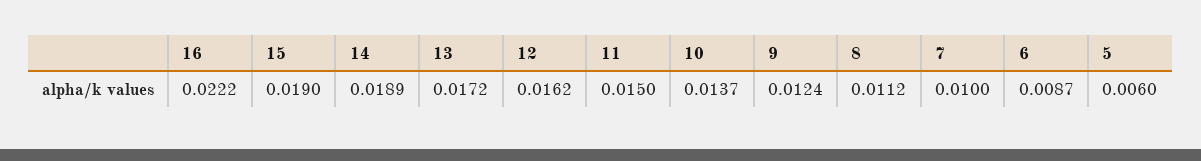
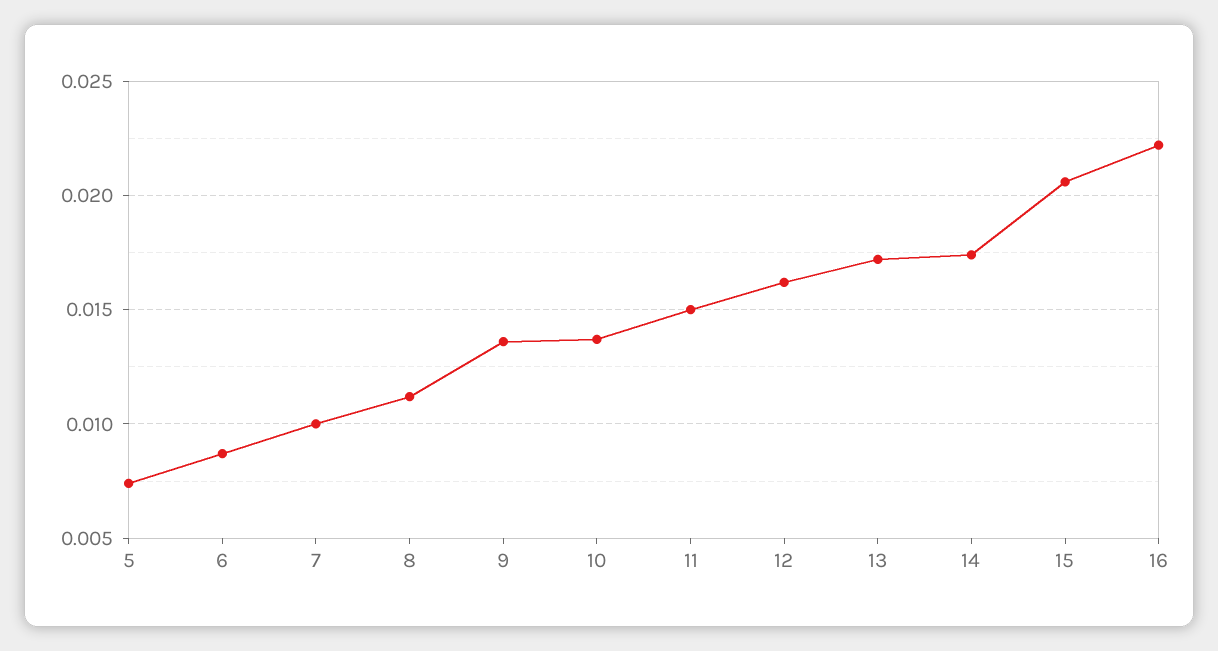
15: 0.019 -> 0.0205
14: 0.0189 -> 0.0175
9: 0.0124 -> 0.0135
5: 0.006 -> 0.0075

